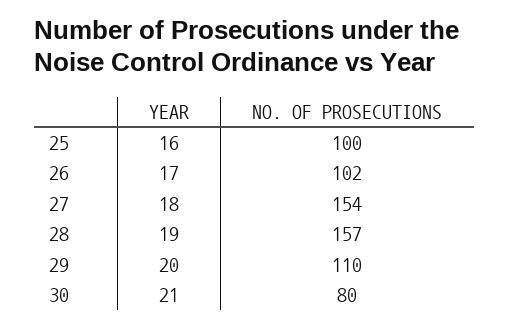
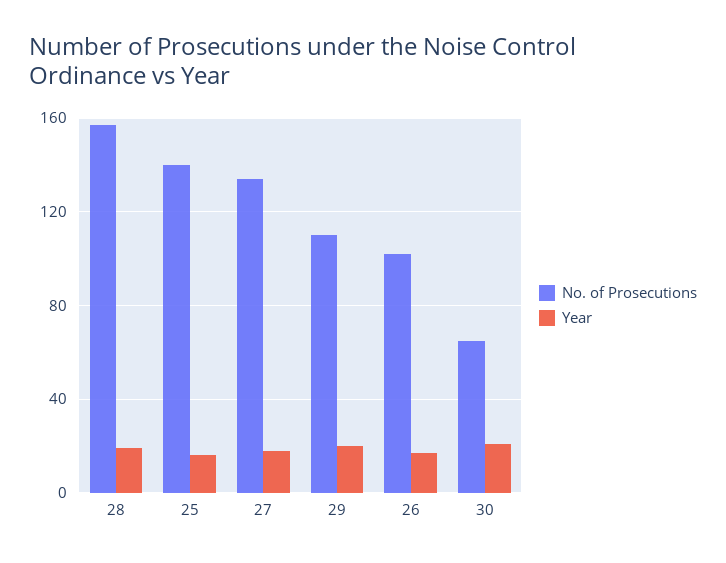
NO. OF PROSECUTIONS, 25: 100 -> 140
NO. OF PROSECUTIONS, 27: 154 -> 135
NO. OF PROSECUTIONS, 30: 80 -> 65

